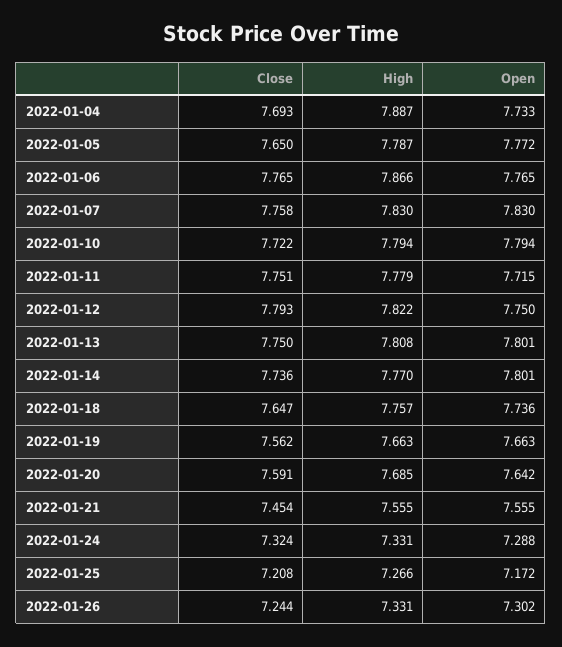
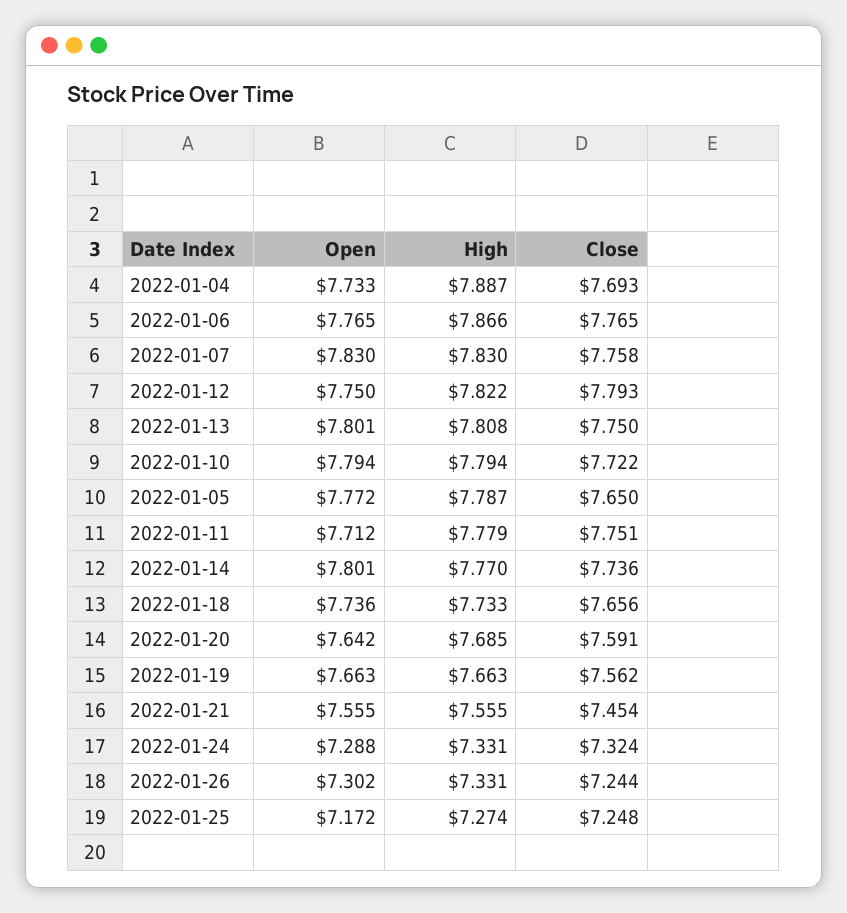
Open, 2022-01-11: 7.715 -> 7.712
Close, 2022-01-18: 7.647 -> 7.656
High, 2022-01-18: 7.757 -> 7.733
Close, 2022-01-25: 7.208 -> 7.248
High, 2022-01-25: 7.266 -> 7.274

